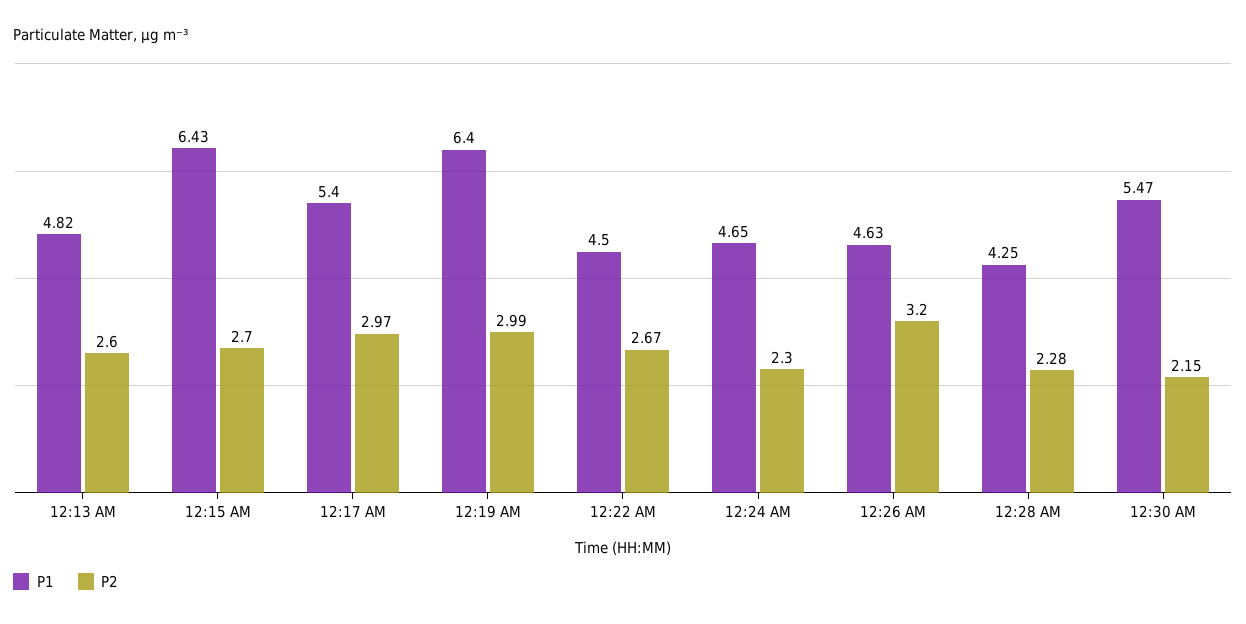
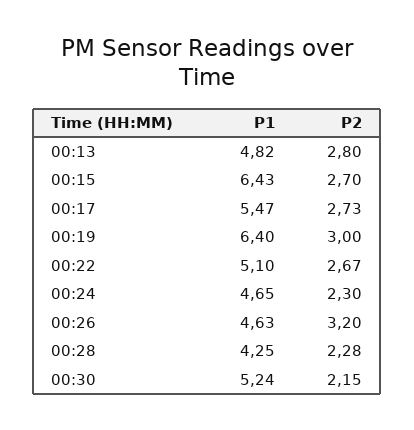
P2, 12:13 AM: 2.6 -> 2.8
P1, 12:17 AM: 5.4 -> 5.47
P2, 12:17 AM: 2.97 -> 2.73
P2, 12:19 AM: 2.99 -> 3
P1, 12:22 AM: 4.5 -> 5.1
P1, 12:30 AM: 5.47 -> 5.24

